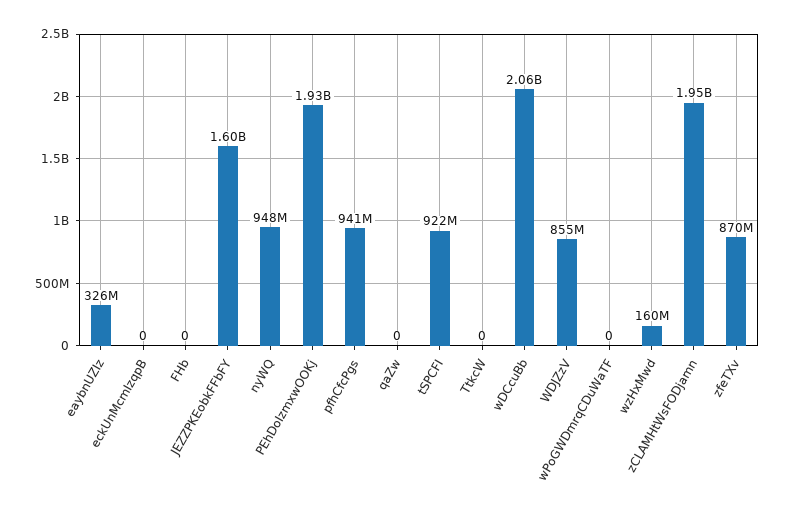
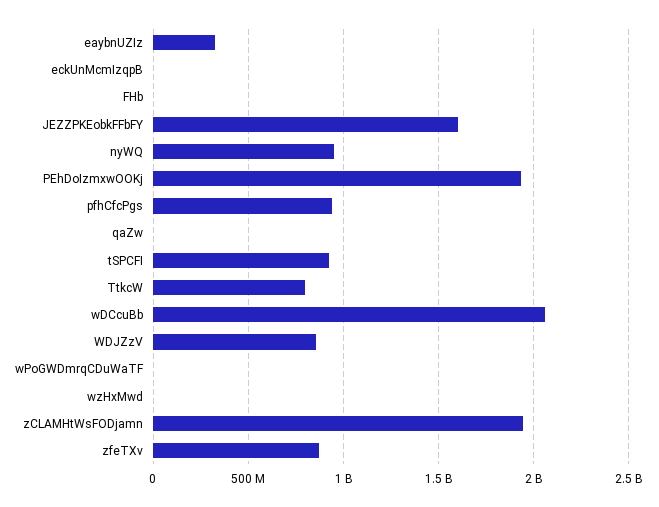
TtkcW: 0 -> 800000000
wzHxMwd: 160000000 -> 0

